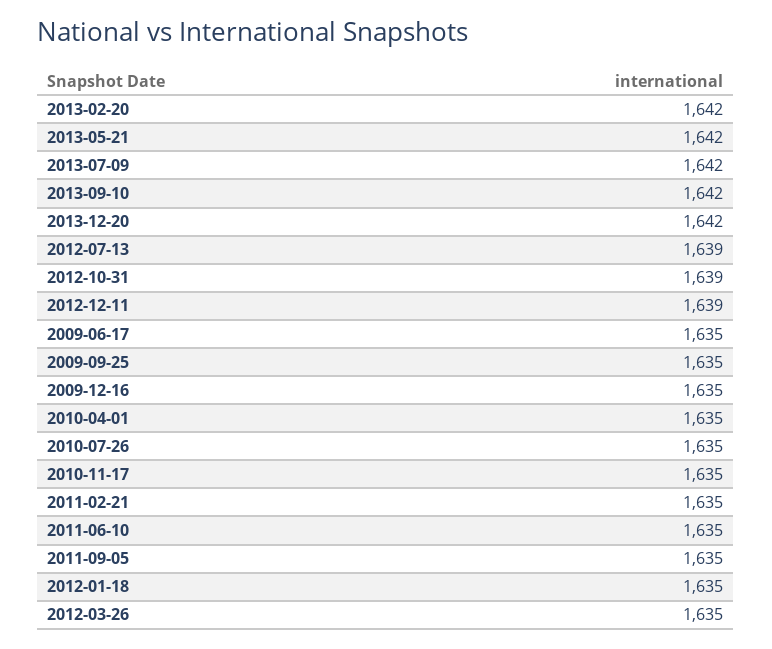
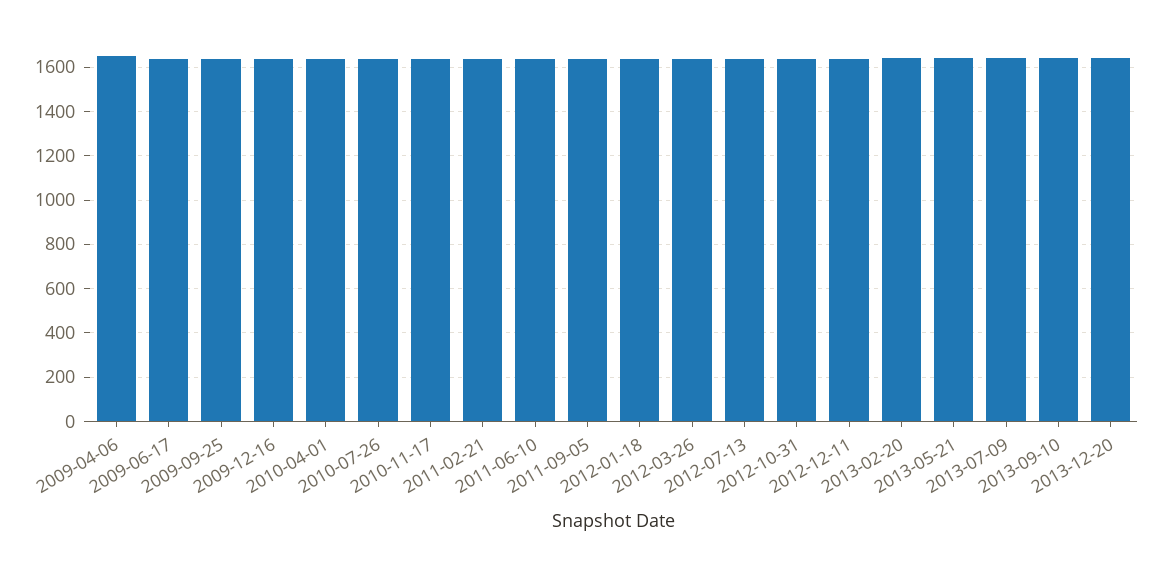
2009-04-06: none -> 1650

